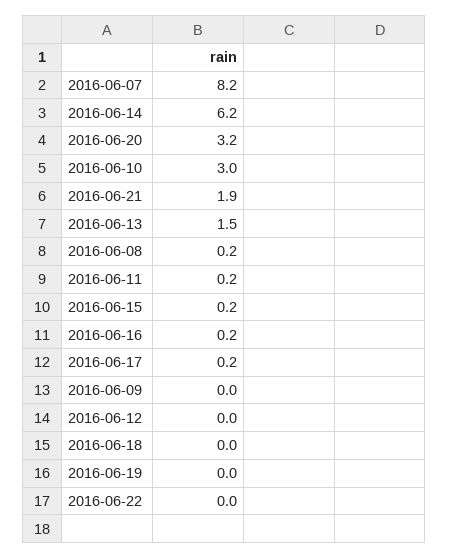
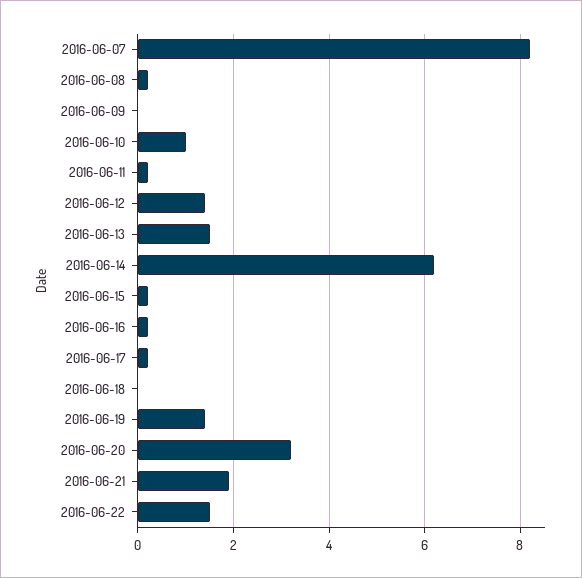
2016-06-10: 3 -> 1
2016-06-12: 0 -> 1.5
2016-06-19: 0 -> 1.5
2016-06-22: 0 -> 1.5

